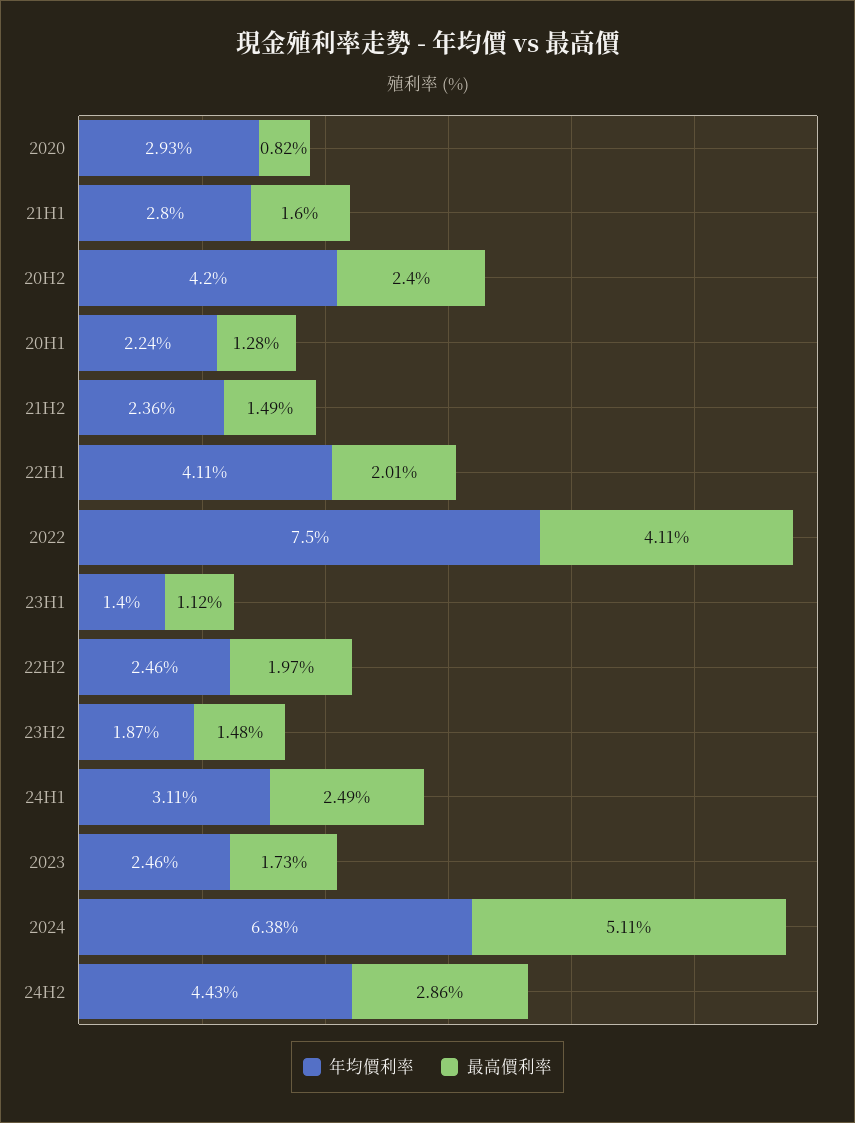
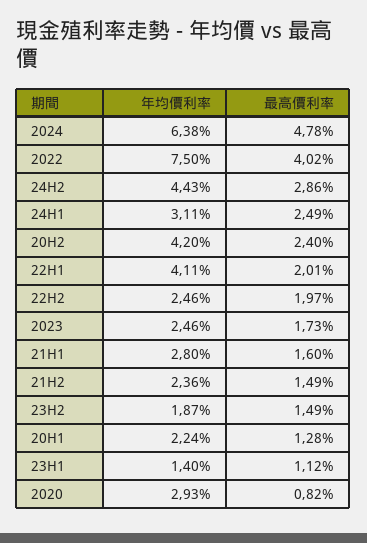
最高價利率, 2022: 4.11 -> 4.02
最高價利率, 23H2: 1.48 -> 1.49
最高價利率, 2024: 5.11 -> 4.78

